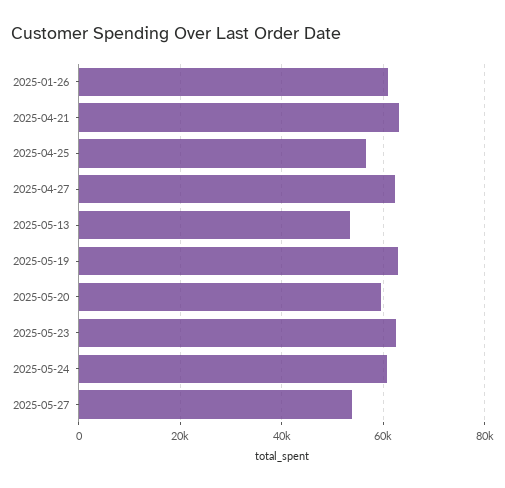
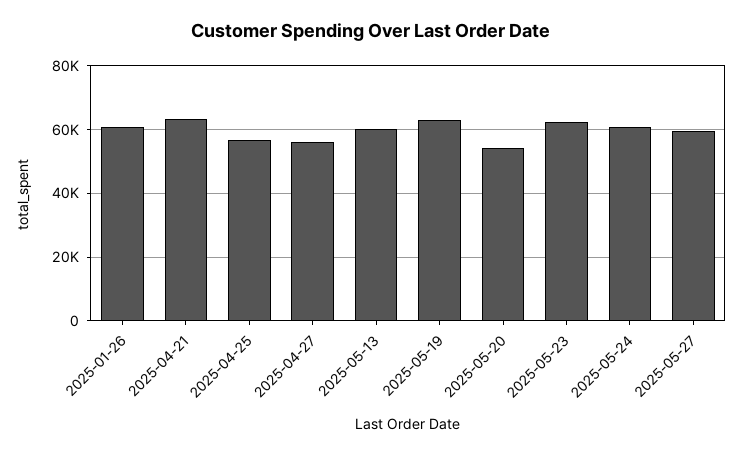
2025-04-27: 62000 -> 56000
2025-05-13: 54000 -> 60000
2025-05-20: 60000 -> 54000
2025-05-27: 54000 -> 60000

